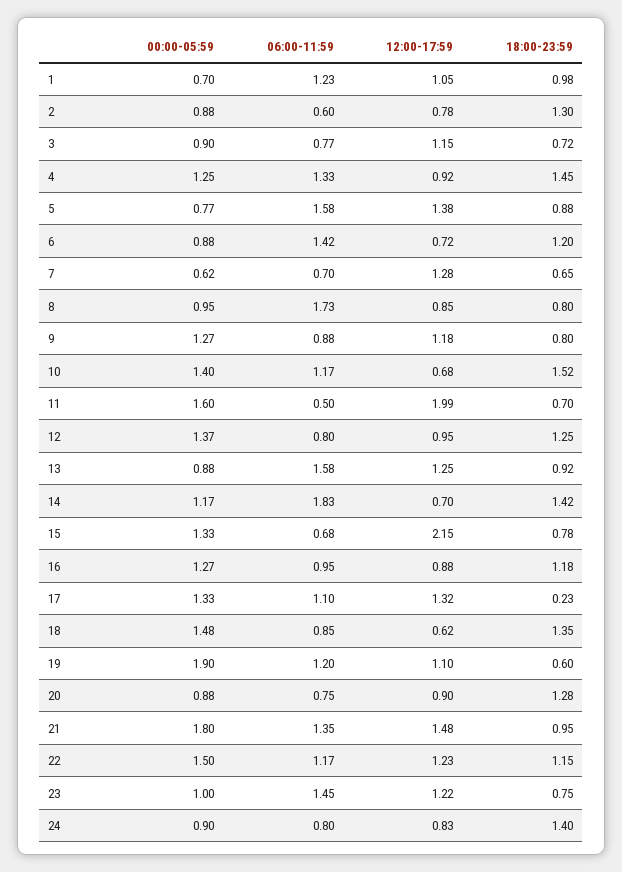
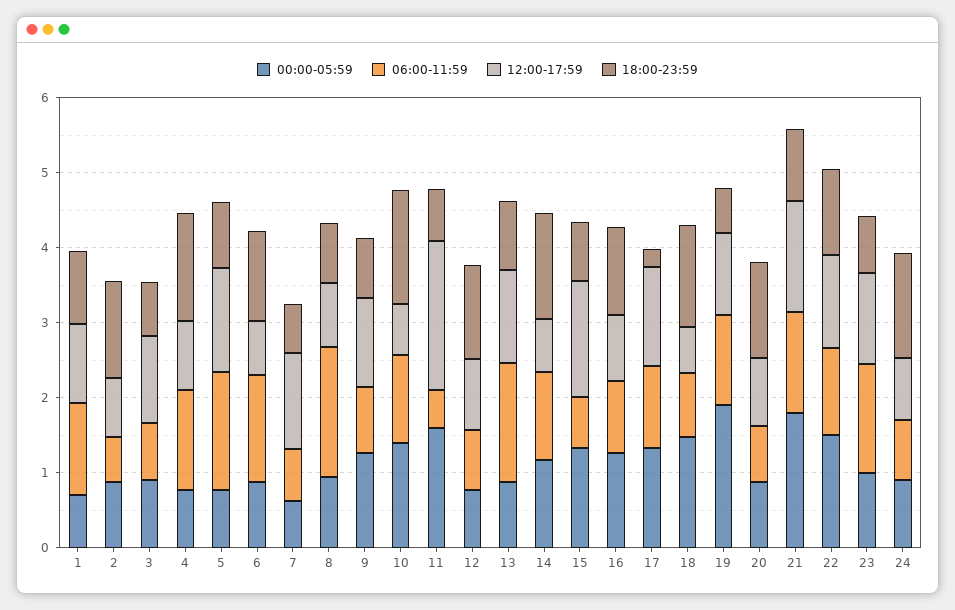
00:00-05:59, 4: 1.25 -> 0.8
00:00-05:59, 12: 1.37 -> 0.8
06:00-11:59, 14: 1.83 -> 1.2
12:00-17:59, 15: 2.15 -> 1.6

